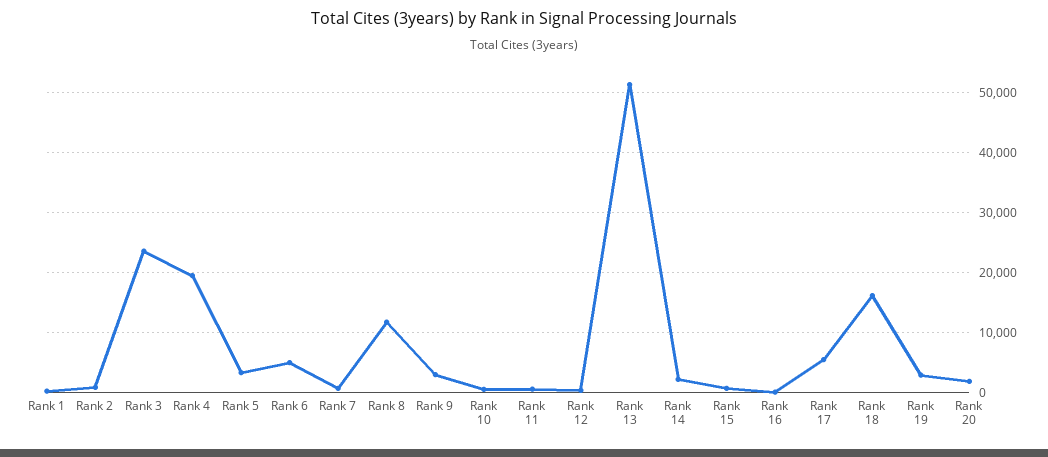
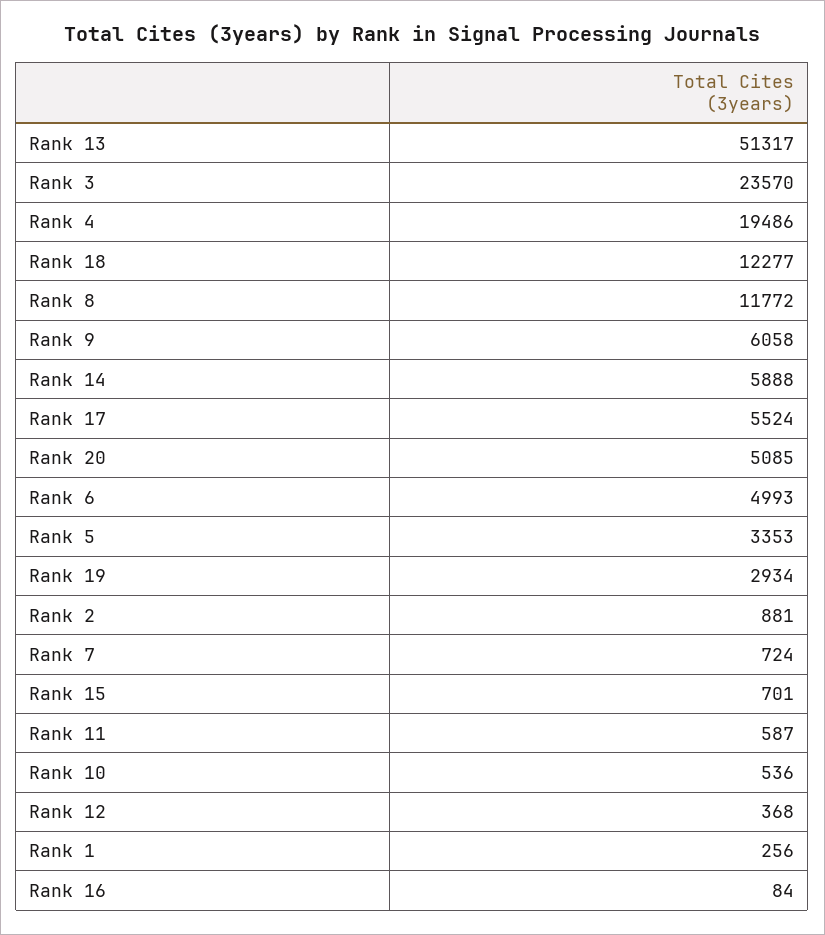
Rank 9: 3000 -> 6058
Rank 14: 2000 -> 5888
Rank 18: 16000 -> 12277
Rank 20: 2000 -> 5085

